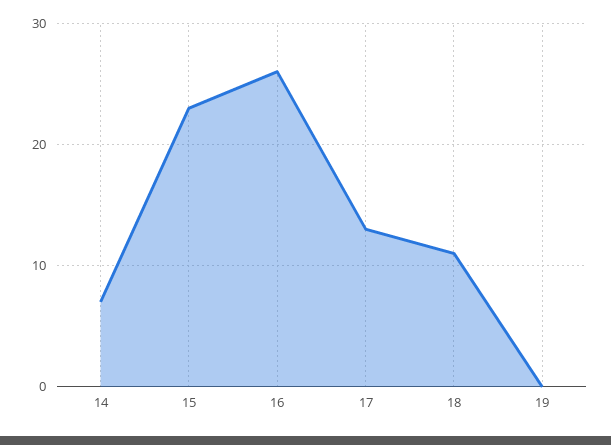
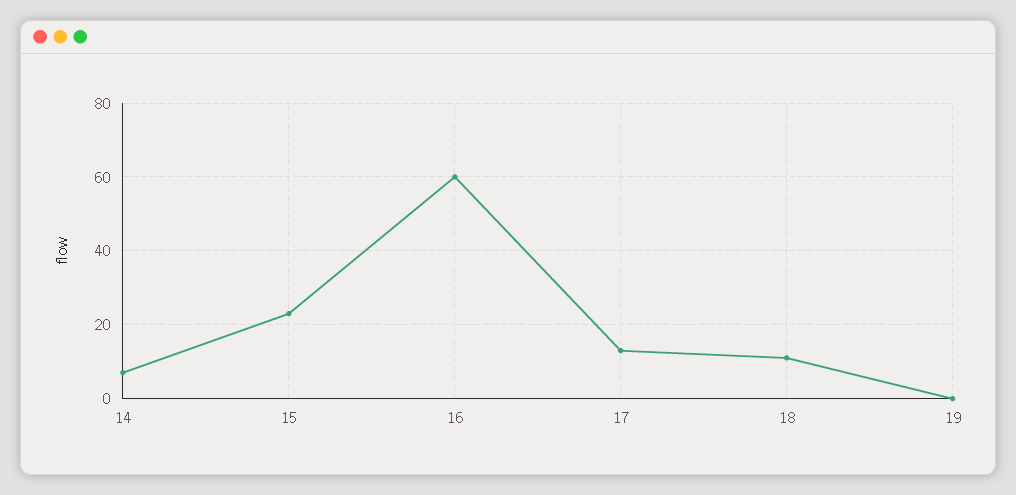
16: 26 -> 60

